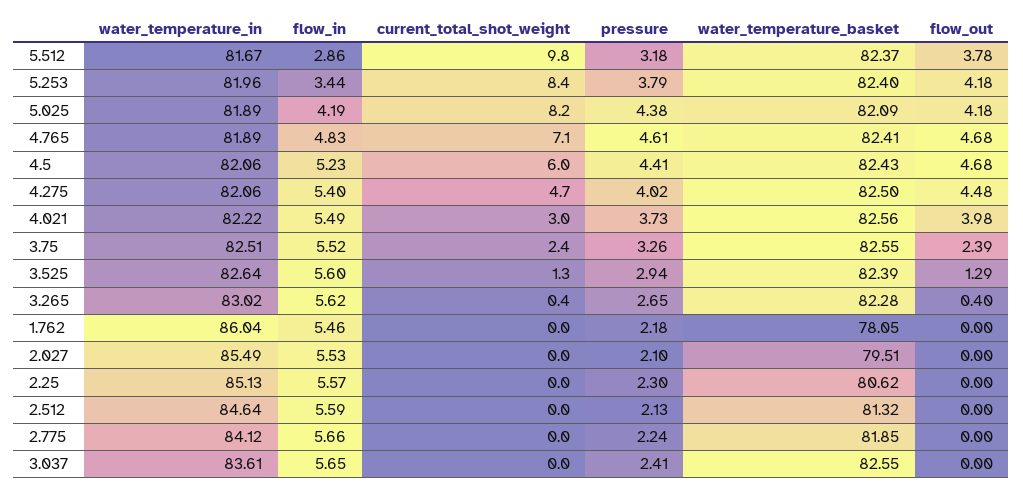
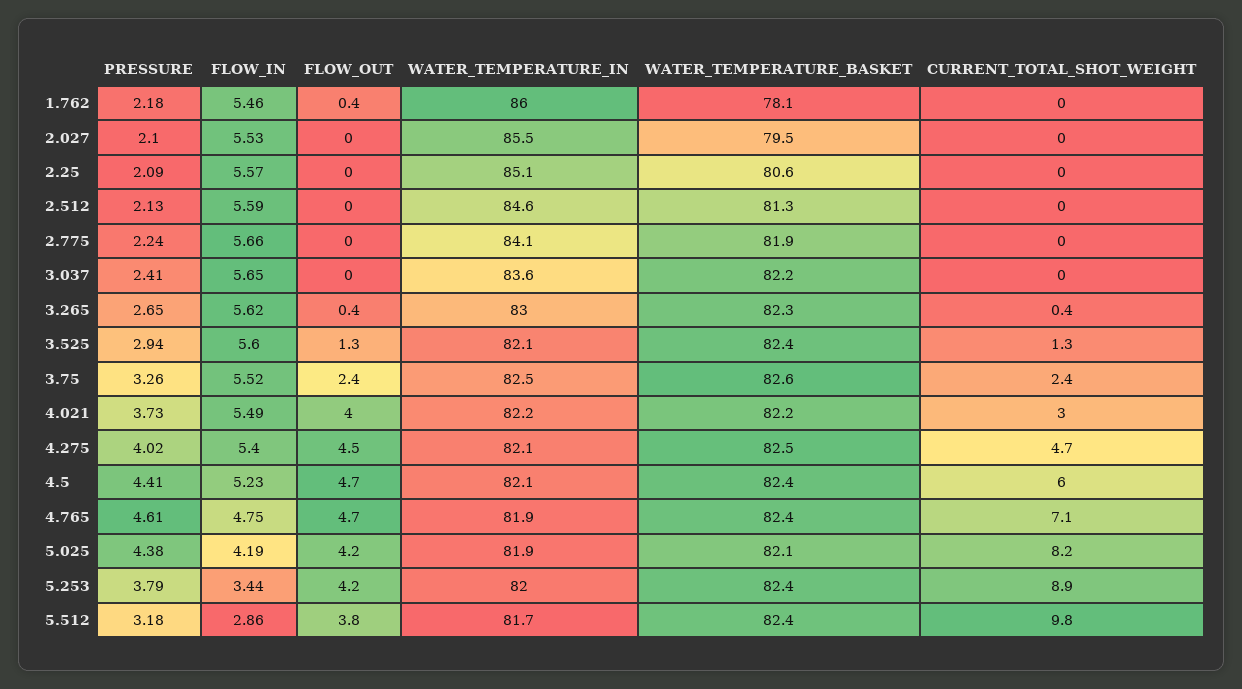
current_total_shot_weight, 5.253: 8.4 -> 8.9
flow_in, 4.765: 4.83 -> 4.75
water_temperature_basket, 4.021: 82.56 -> 82.2
water_temperature_in, 3.525: 82.64 -> 82.1
flow_out, 1.762: 0 -> 0.4
pressure, 2.25: 2.3 -> 2.09
water_temperature_basket, 3.037: 82.55 -> 82.2

